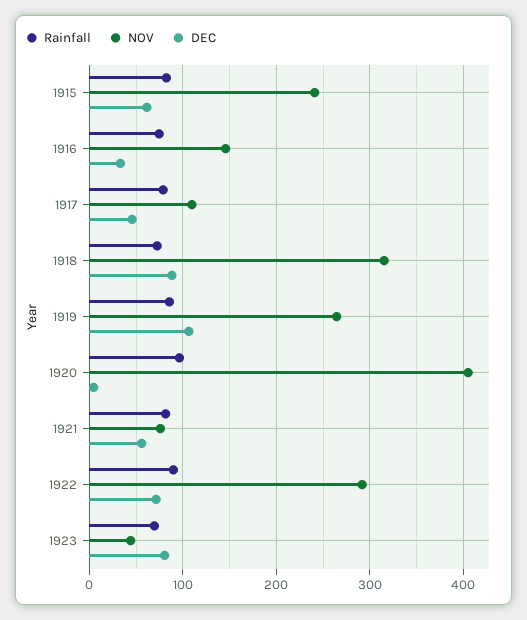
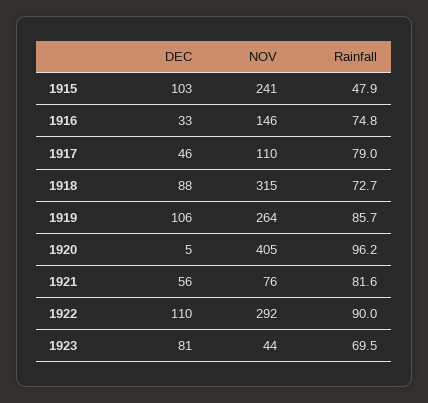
Rainfall, 1915: 80 -> 47.9
DEC, 1915: 60 -> 103
DEC, 1922: 70 -> 110

